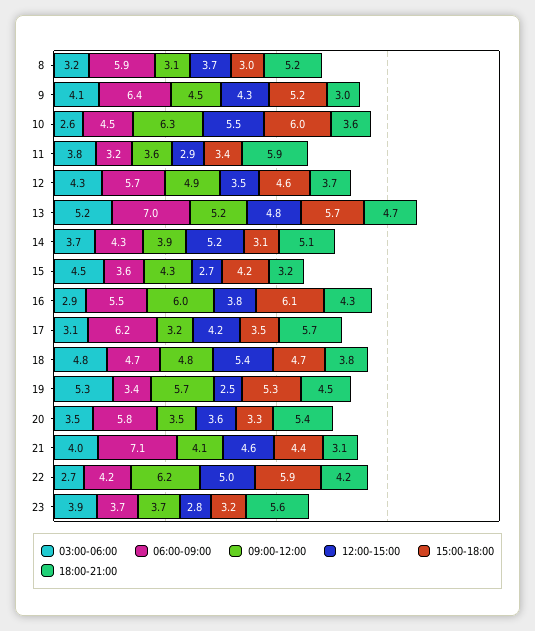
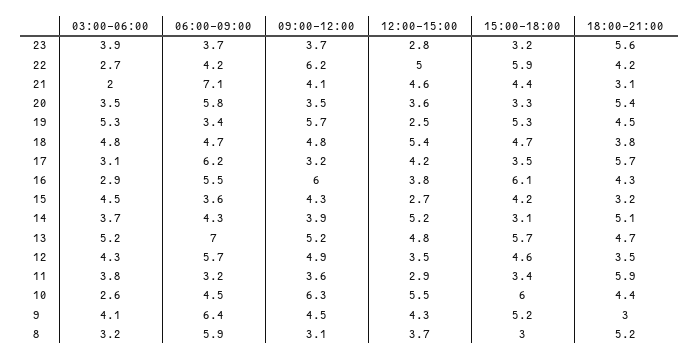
18:00-21:00, 10: 3.6 -> 4.4
18:00-21:00, 12: 3.7 -> 3.5
03:00-06:00, 21: 4 -> 2

